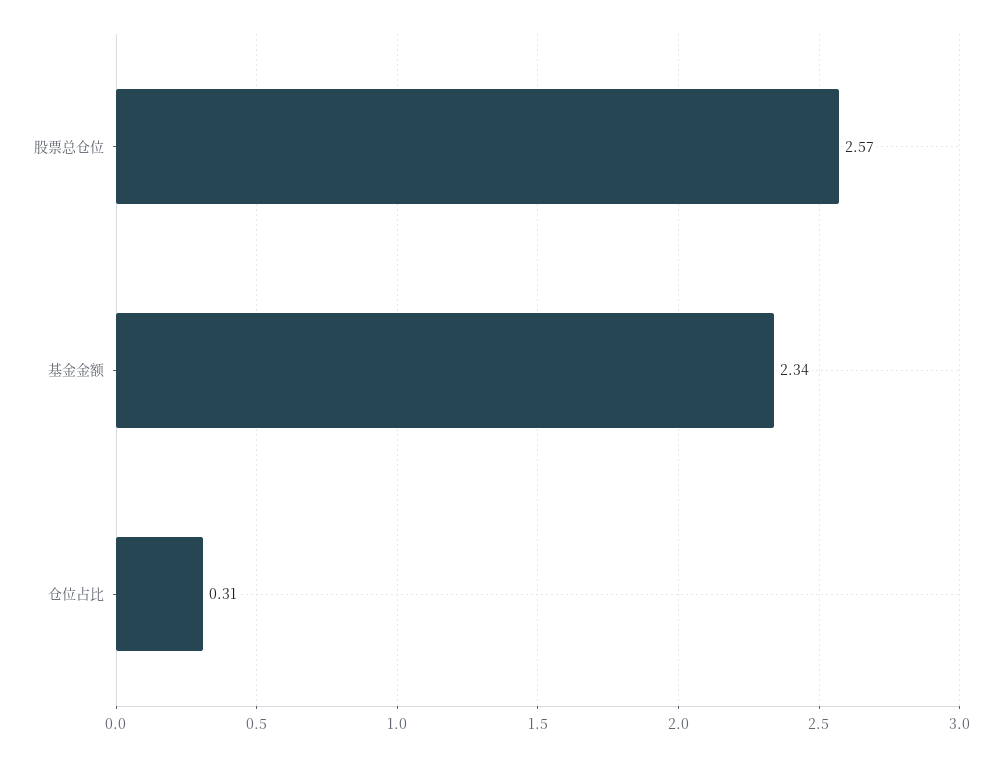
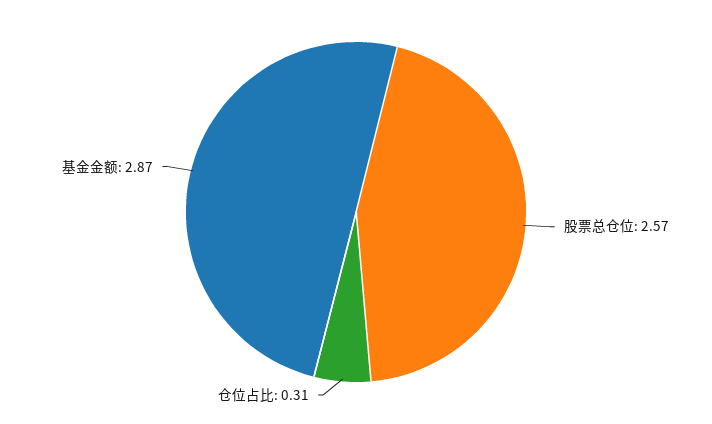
基金金额: 2.34 -> 2.87

